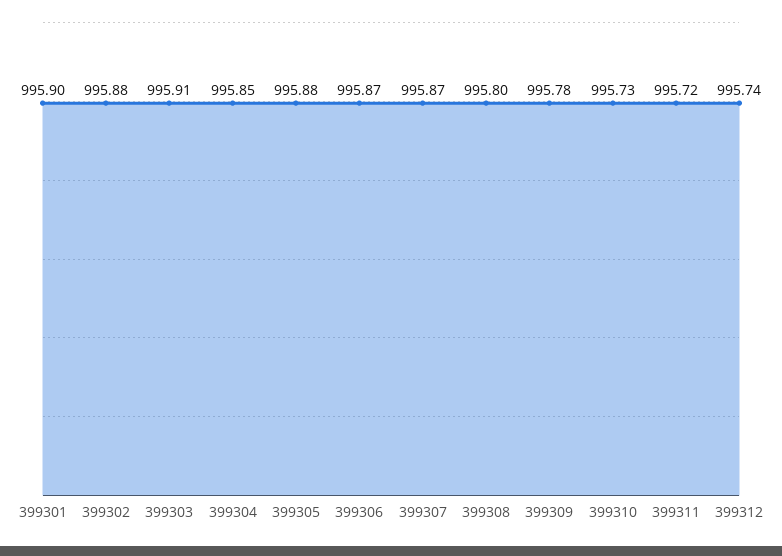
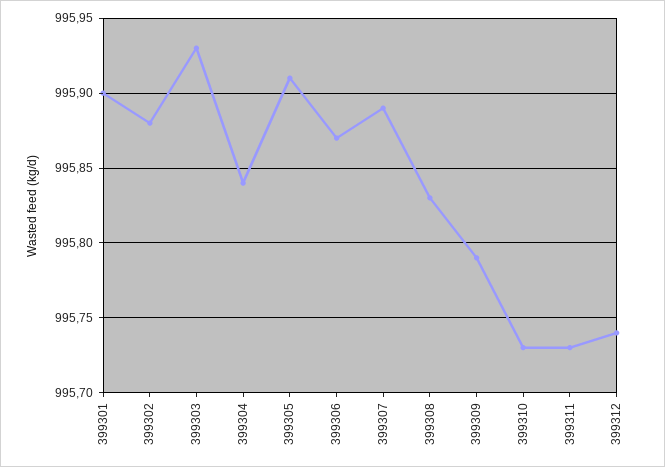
399303: 995.91 -> 995.93
399304: 995.85 -> 995.84
399305: 995.88 -> 995.91
399307: 995.87 -> 995.89
399308: 995.8 -> 995.83
399309: 995.78 -> 995.79
399311: 995.72 -> 995.73

